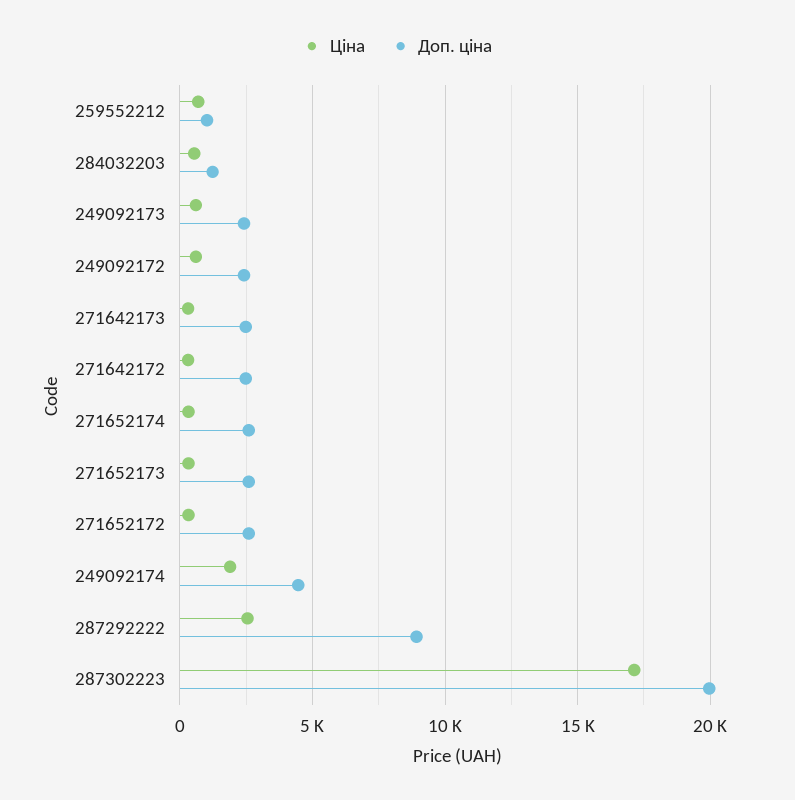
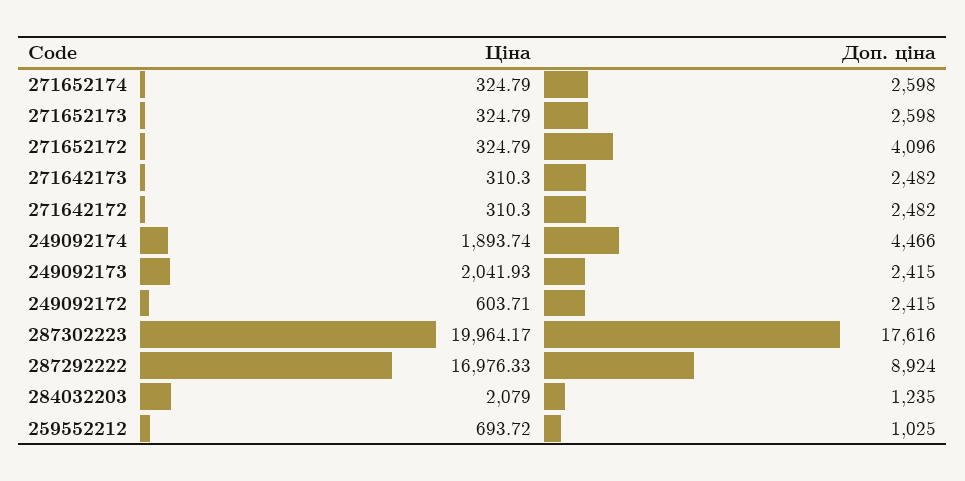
Ціна, 284032203: 500 -> 2079
Ціна, 249092173: 500 -> 2041.93
Доп. ціна, 271652172: 2500 -> 4096
Ціна, 287292222: 2500 -> 16976.33
Ціна, 287302223: 17000 -> 19964.17
Доп. ціна, 287302223: 20000 -> 17616

